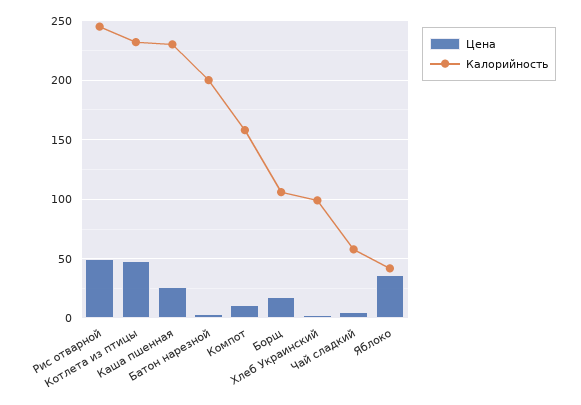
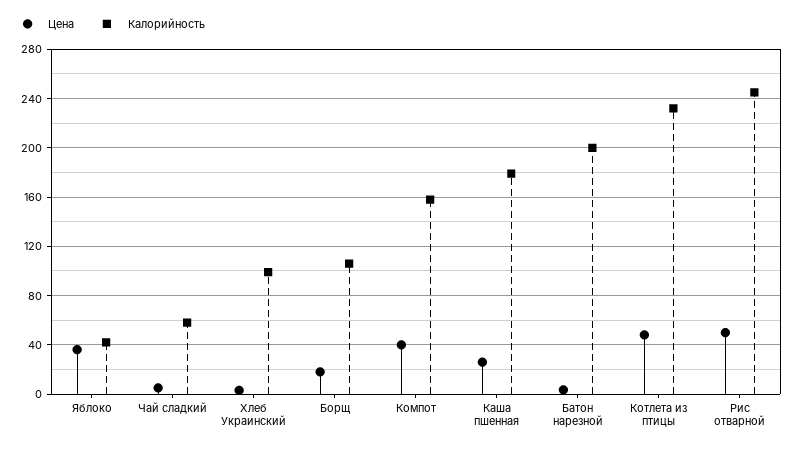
Калорийность, Каша пшенная: 230 -> 180
Цена, Компот: 10 -> 40

